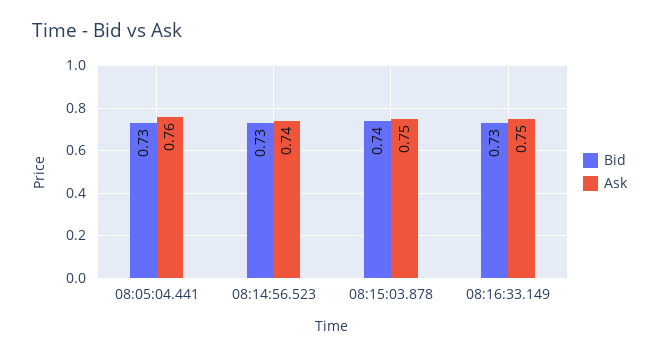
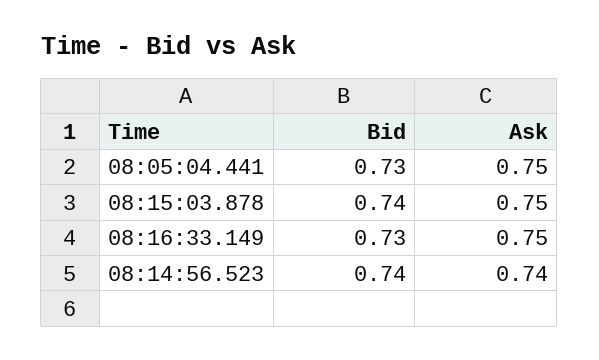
Ask, 08:05:04.441: 0.76 -> 0.75
Bid, 08:14:56.523: 0.73 -> 0.74

